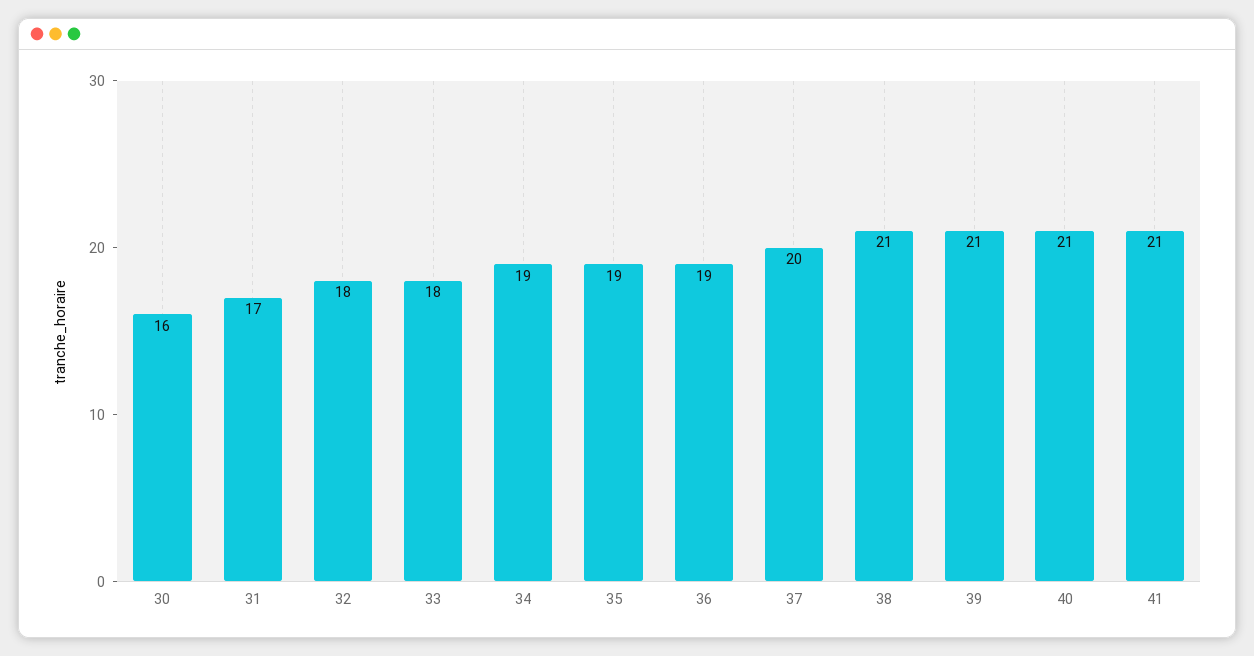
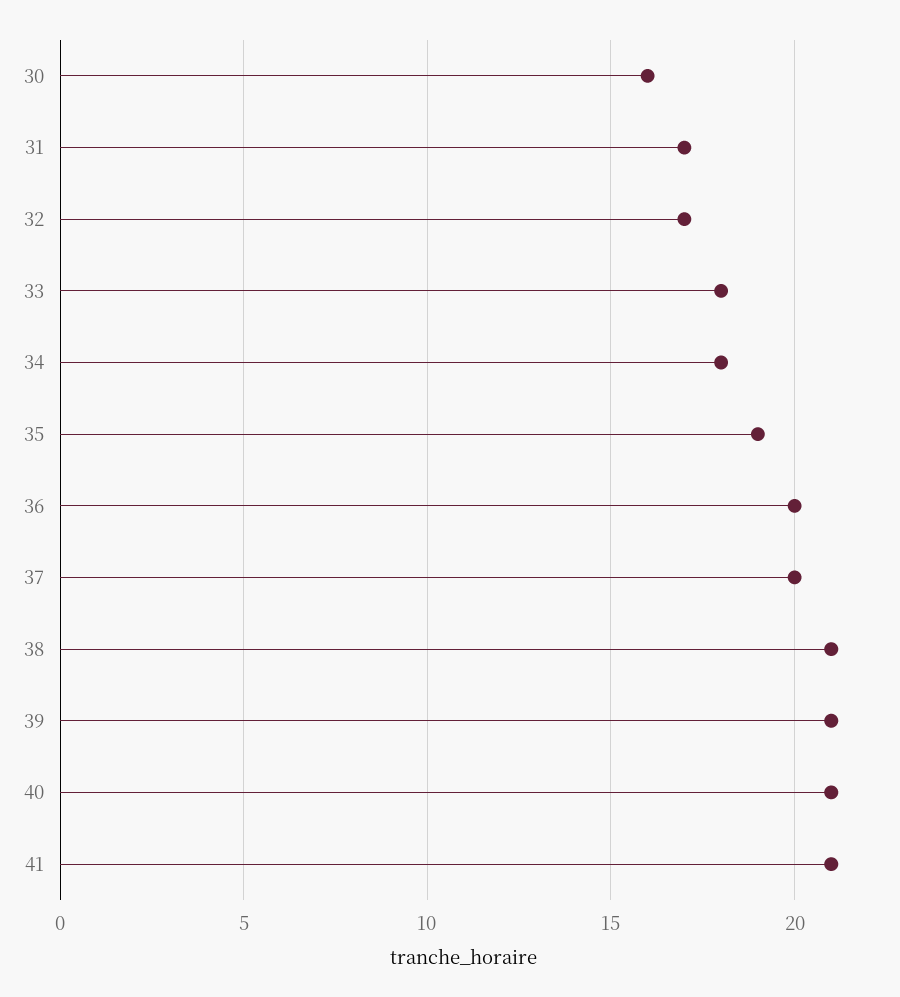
32: 18 -> 17
34: 19 -> 18
36: 19 -> 20

